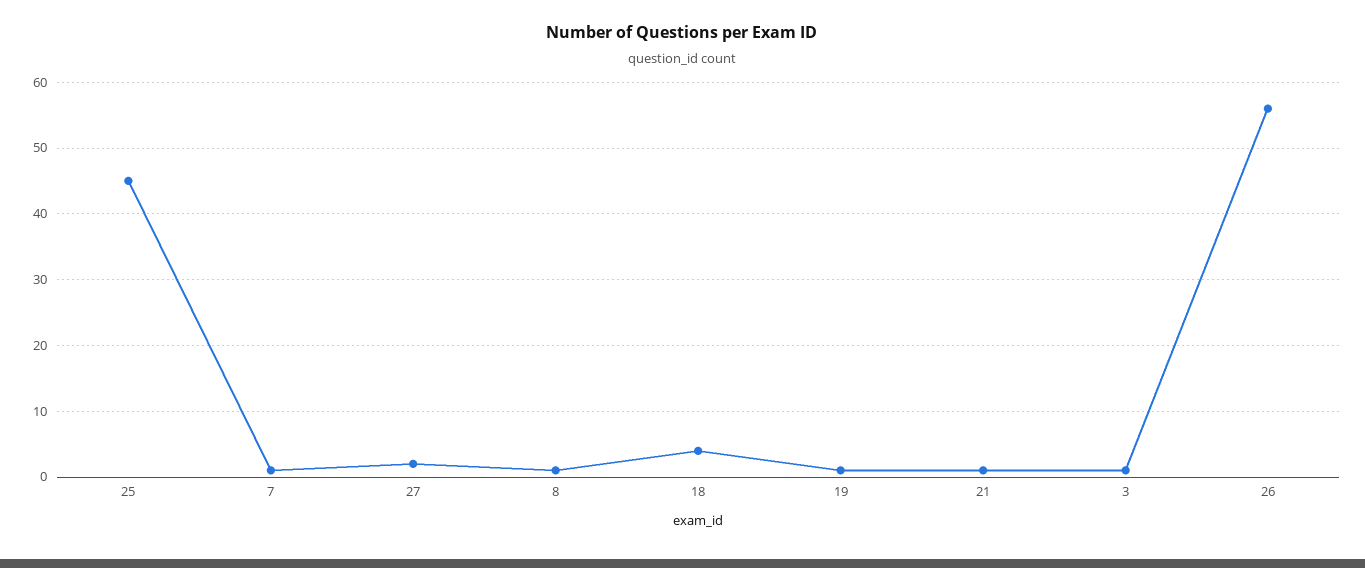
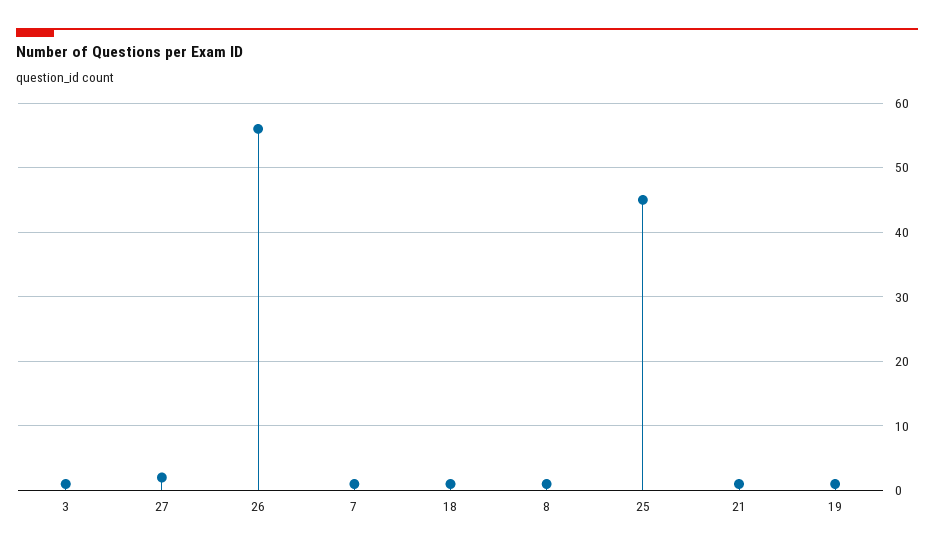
18: 4 -> 1

